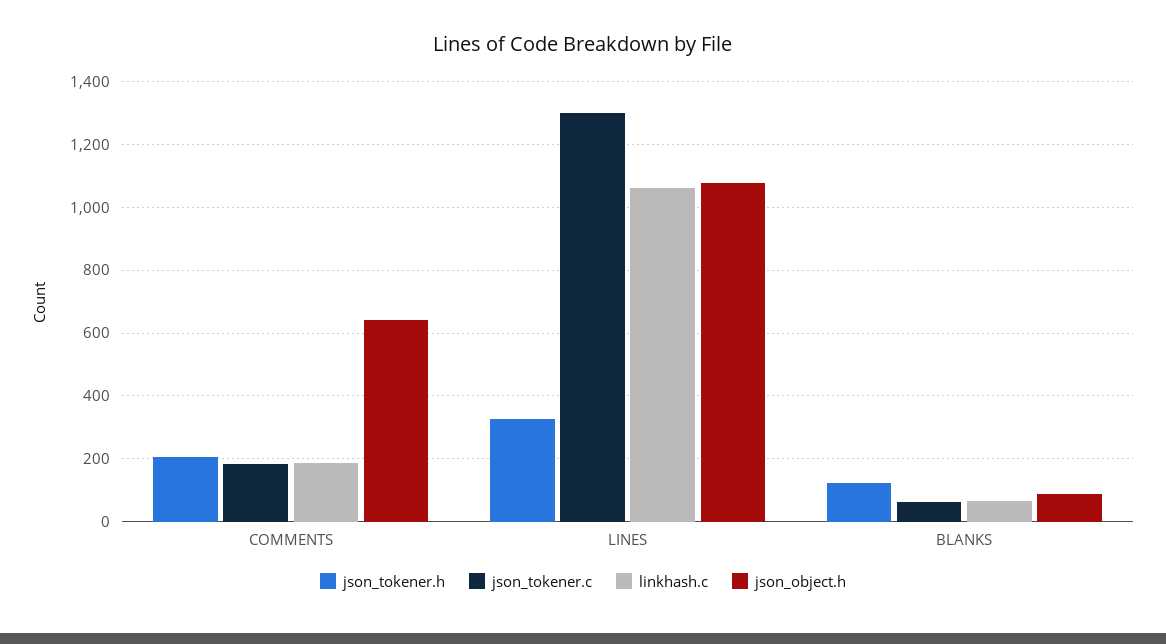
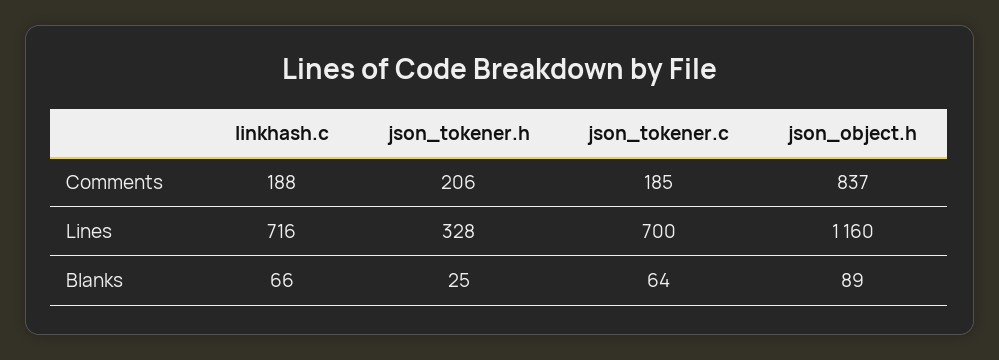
json_object.h, COMMENTS: 640 -> 837
json_tokener.c, LINES: 1300 -> 700
linkhash.c, LINES: 1060 -> 716
json_object.h, LINES: 1080 -> 1160
json_tokener.h, BLANKS: 120 -> 25

